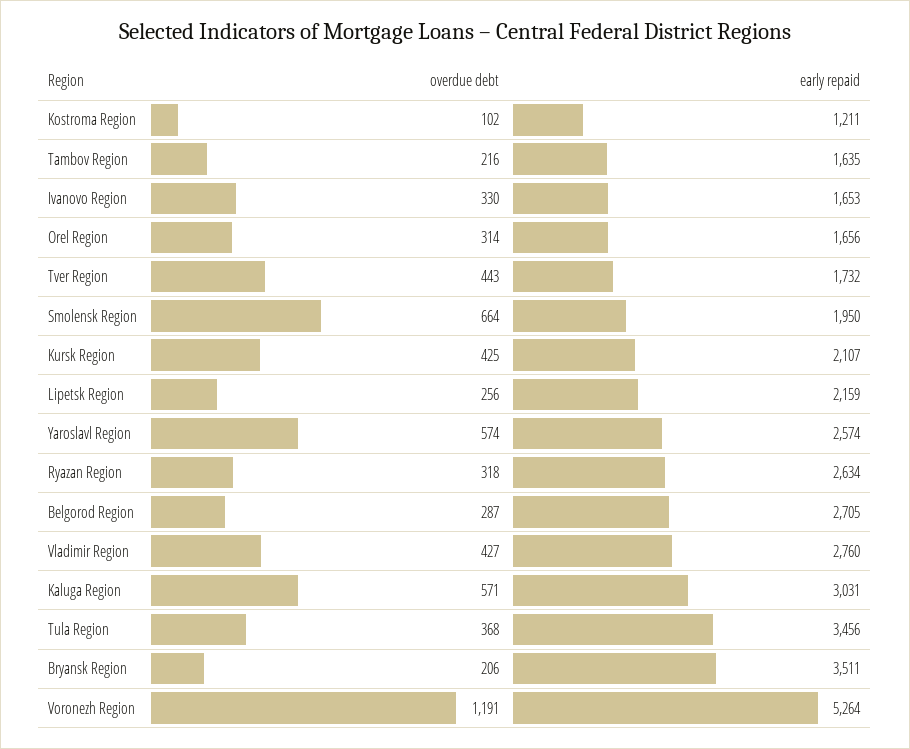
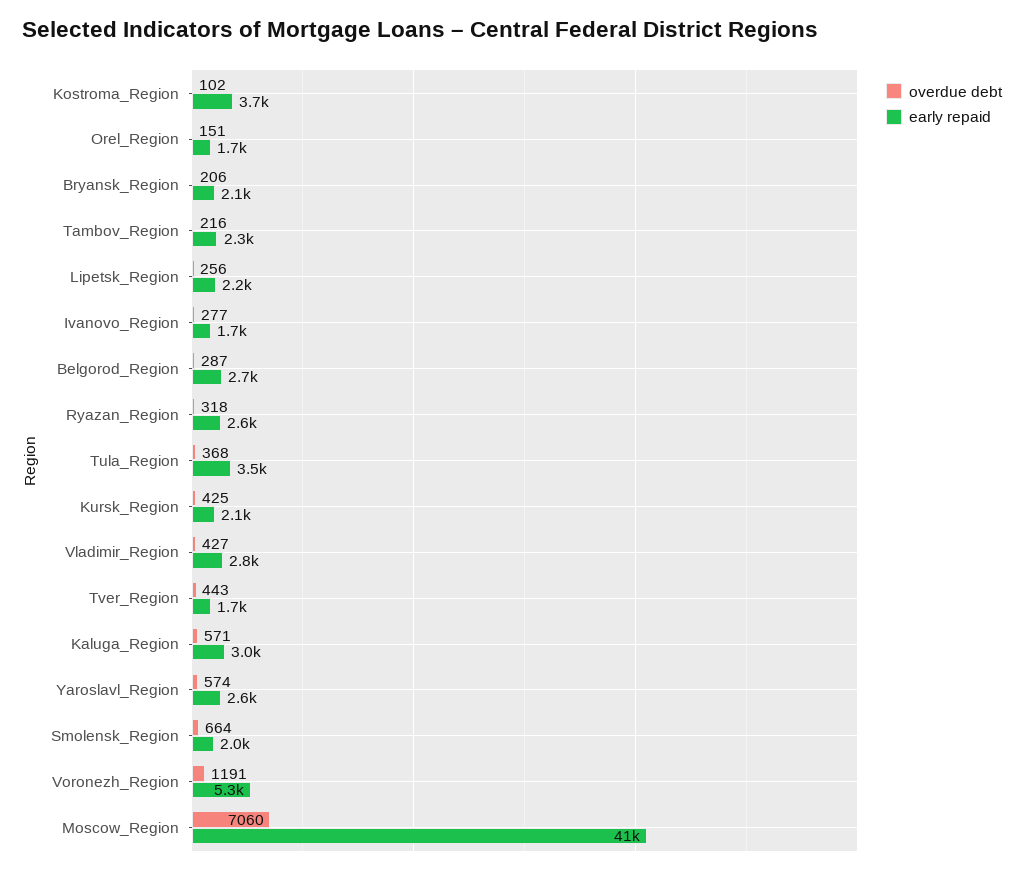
early repaid, Kostroma Region: 1211 -> 3700
early repaid, Tambov Region: 1635 -> 2300
overdue debt, Ivanovo Region: 330 -> 277
overdue debt, Orel Region: 314 -> 151
early repaid, Bryansk Region: 3511 -> 2100
overdue debt, Moscow_Region: none -> 7060
early repaid, Moscow_Region: none -> 41000

